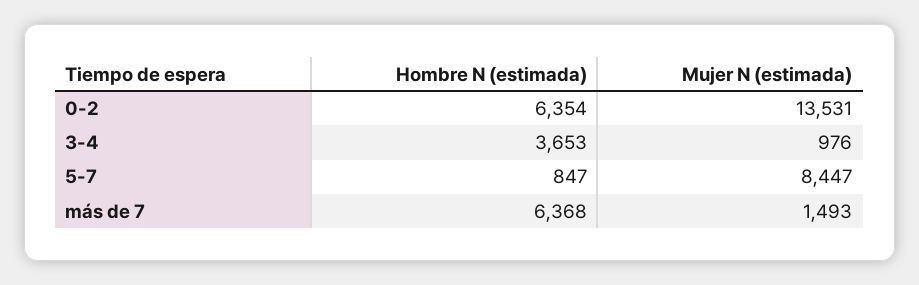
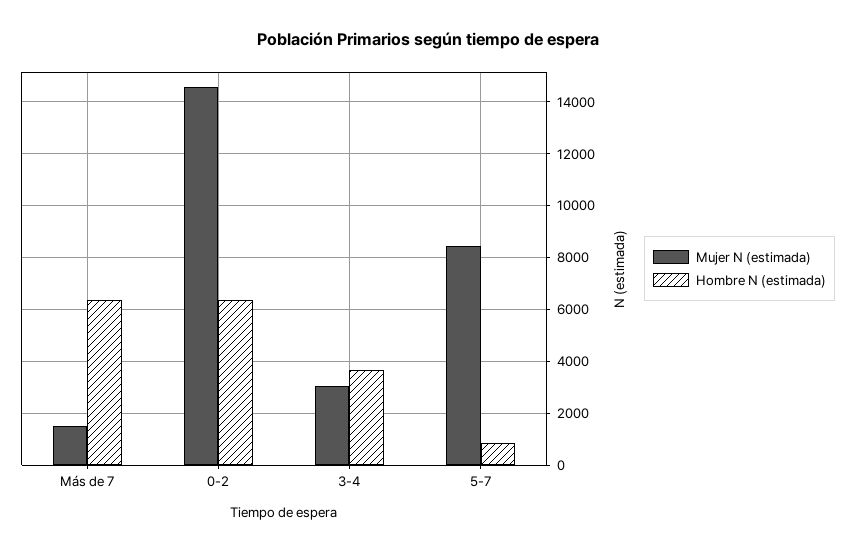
Mujer N (estimada), 0-2: 13531 -> 14500
Mujer N (estimada), 3-4: 976 -> 3000

